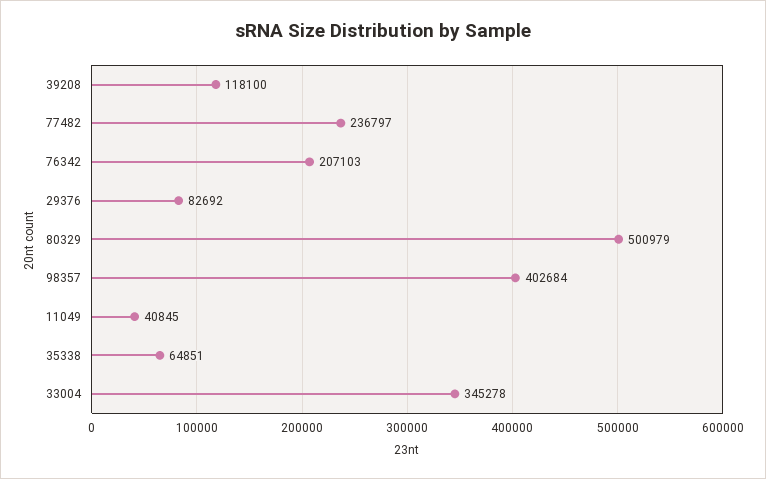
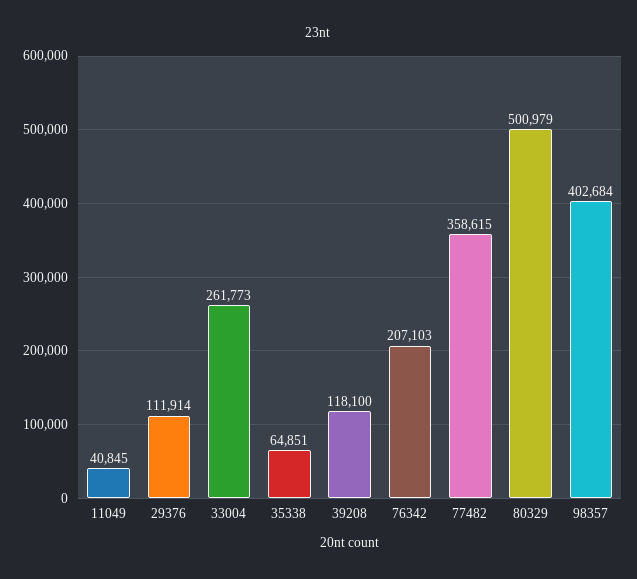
77482: 236797 -> 358615
29376: 82692 -> 111914
33004: 345278 -> 261773

